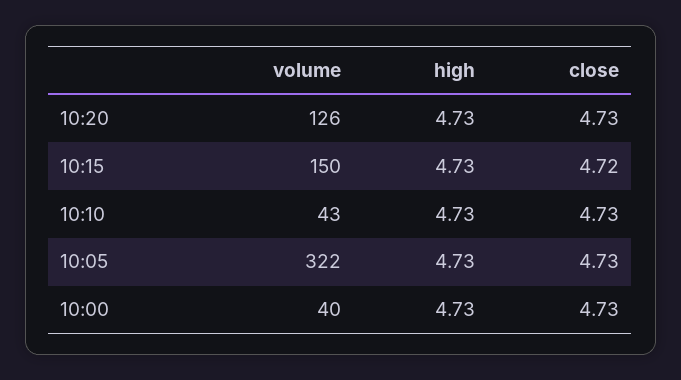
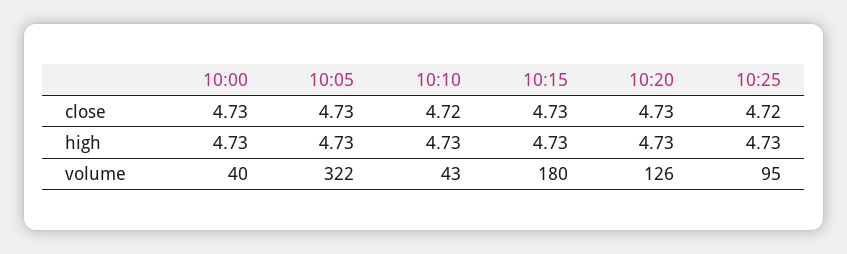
volume, 10:15: 150 -> 180
close, 10:15: 4.72 -> 4.73
close, 10:10: 4.73 -> 4.72
close, 10:25: none -> 4.72
high, 10:25: none -> 4.73
volume, 10:25: none -> 95

